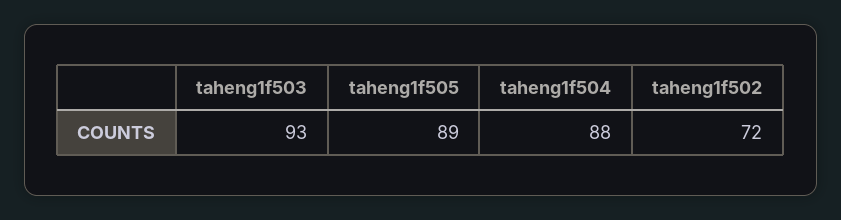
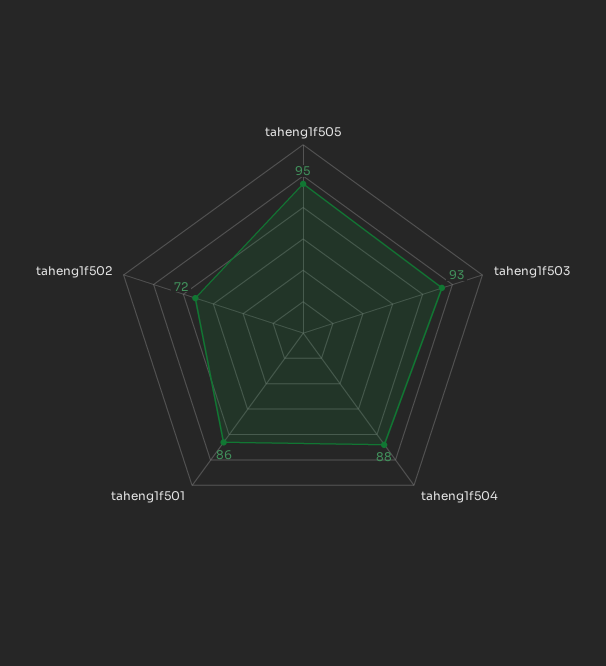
taheng1f505: 89 -> 95
taheng1f501: none -> 86

